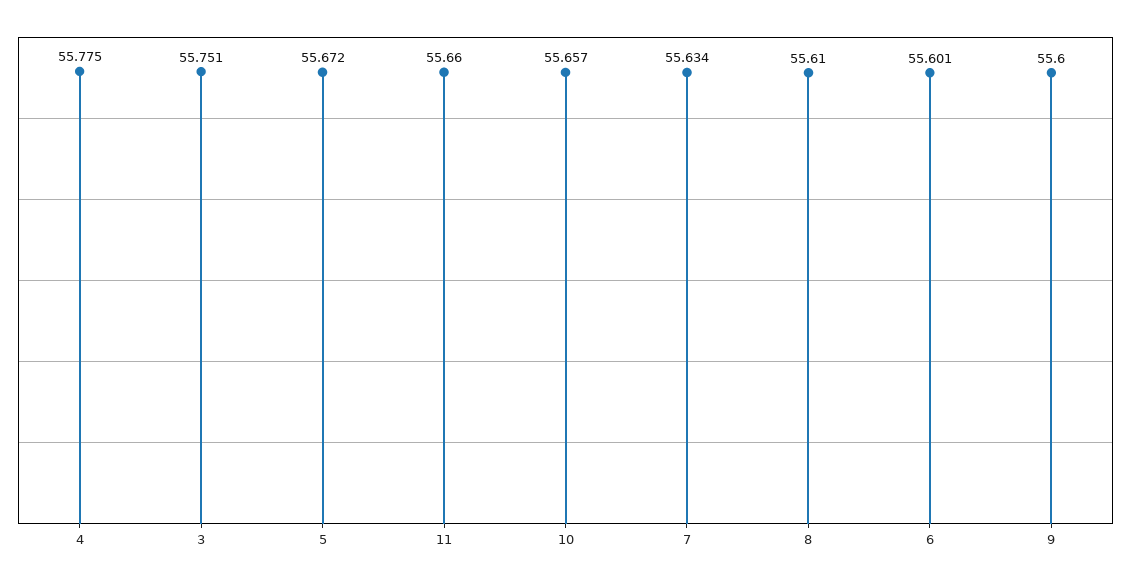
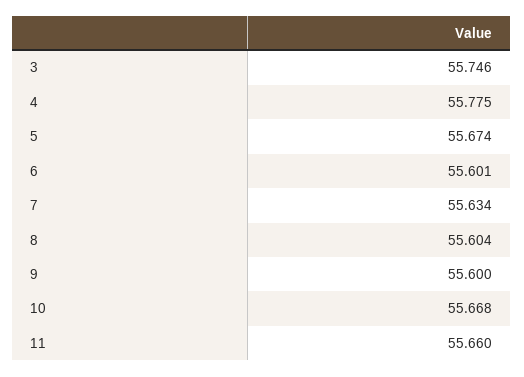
3: 55.751 -> 55.746
5: 55.672 -> 55.674
10: 55.657 -> 55.668
8: 55.61 -> 55.604

